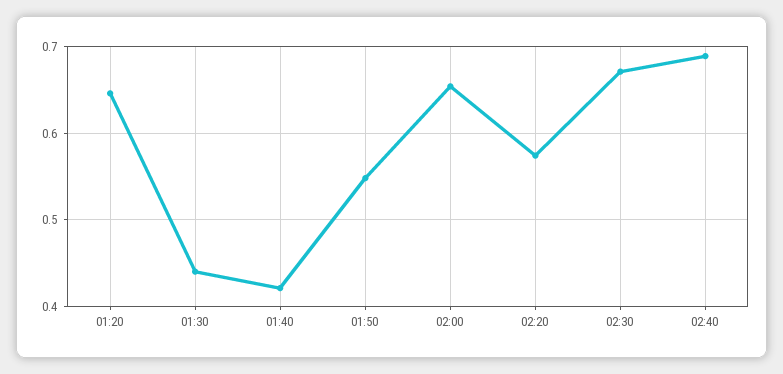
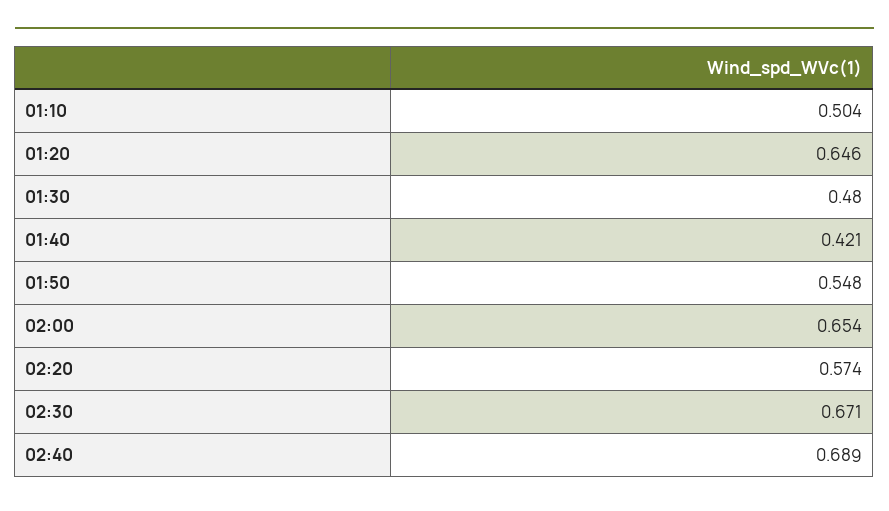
01:30: 0.44 -> 0.48
01:10: none -> 0.504

